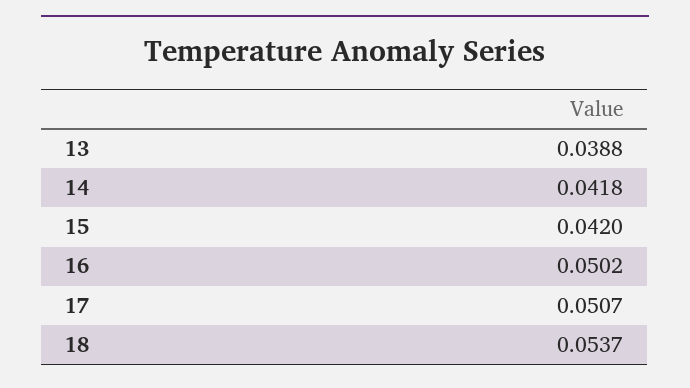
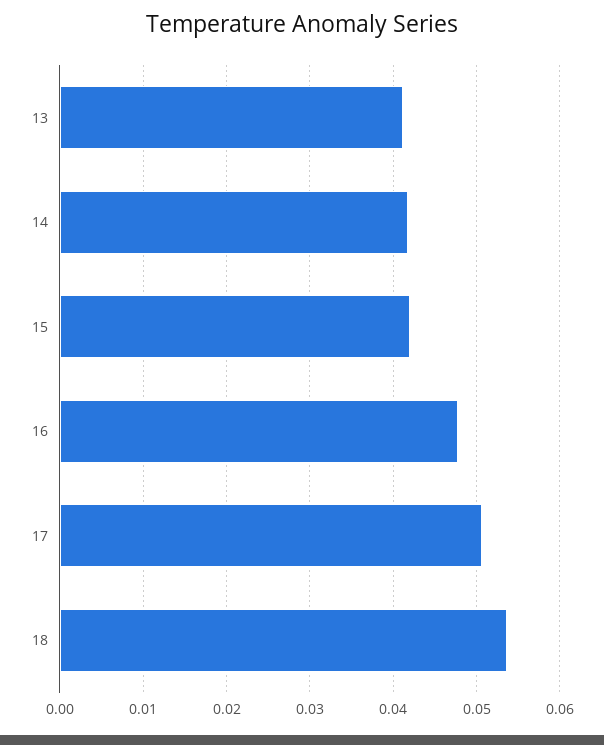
13: 0.0388 -> 0.041
16: 0.0502 -> 0.048

